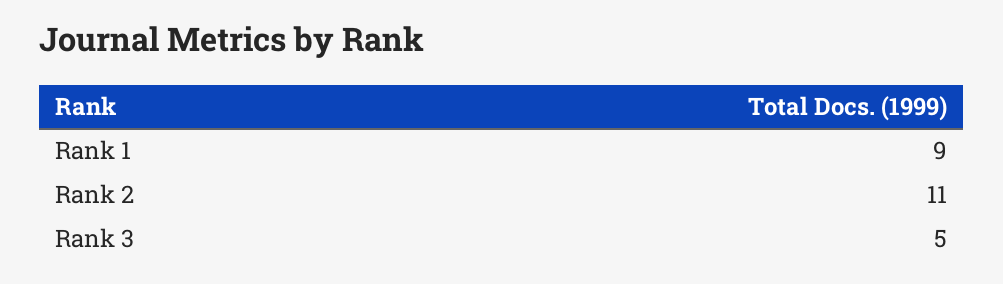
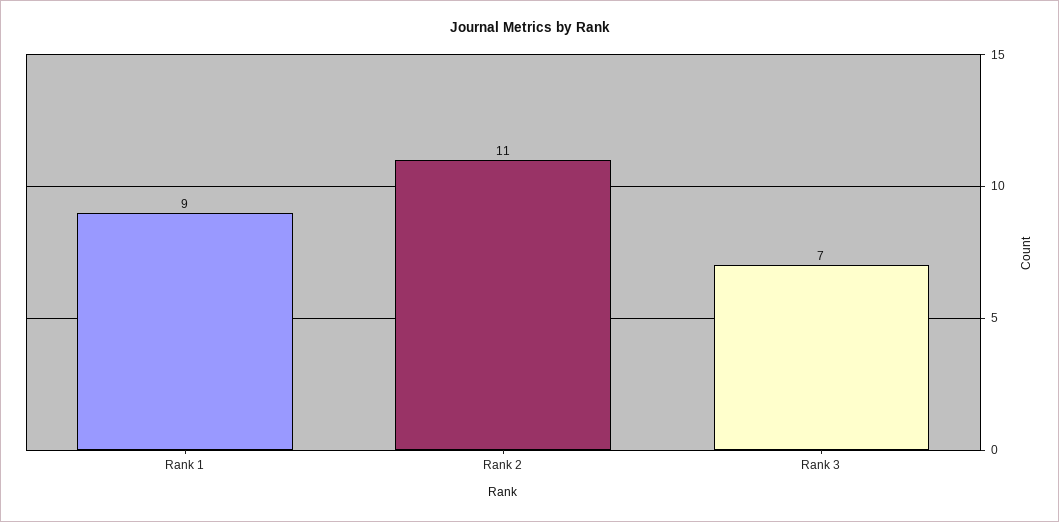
Rank 3: 5 -> 7

